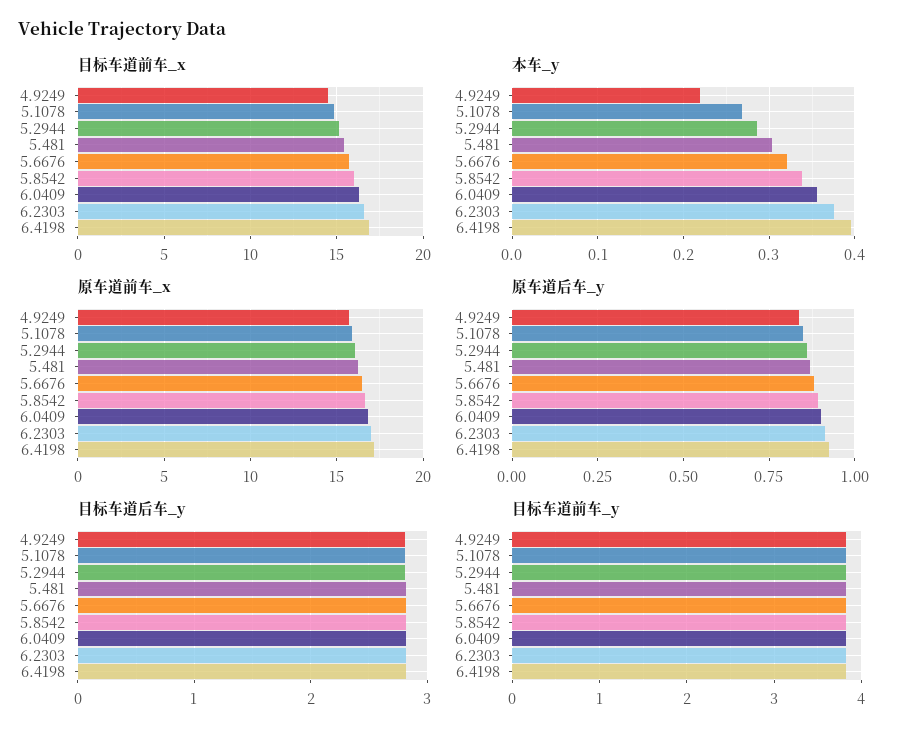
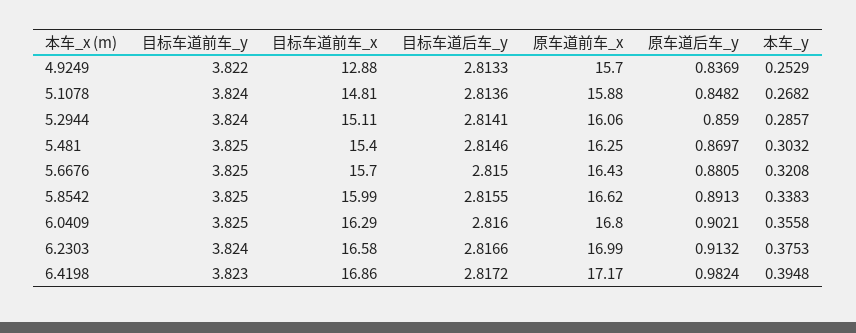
目标车道前车_x, 4.9249: 14.5 -> 12.88
本车_y, 4.9249: 0.22 -> 0.2529
原车道后车_y, 6.4198: 0.925 -> 0.9824

